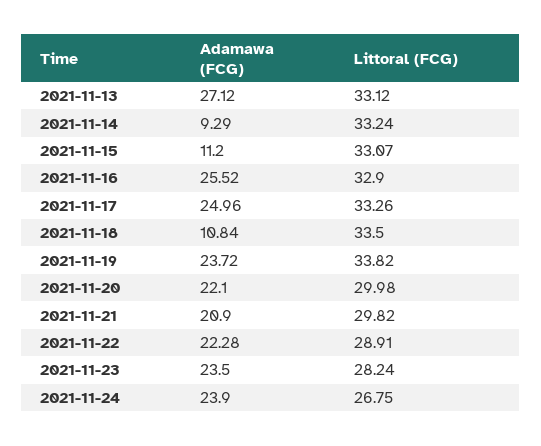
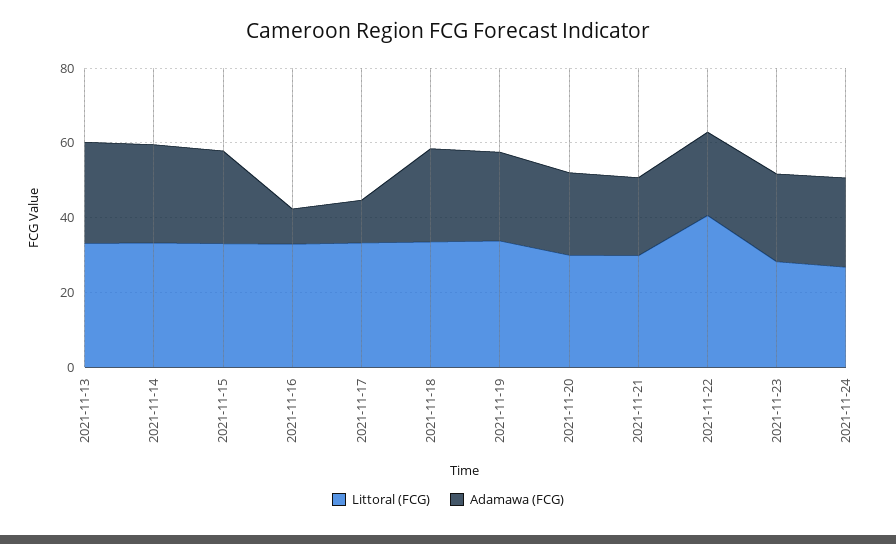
Adamawa (FCG), 2021-11-14: 9.29 -> 25
Adamawa (FCG), 2021-11-15: 11.2 -> 25
Adamawa (FCG), 2021-11-16: 25.52 -> 10
Adamawa (FCG), 2021-11-17: 24.96 -> 10
Adamawa (FCG), 2021-11-18: 10.84 -> 25
Littoral (FCG), 2021-11-22: 28.91 -> 40

